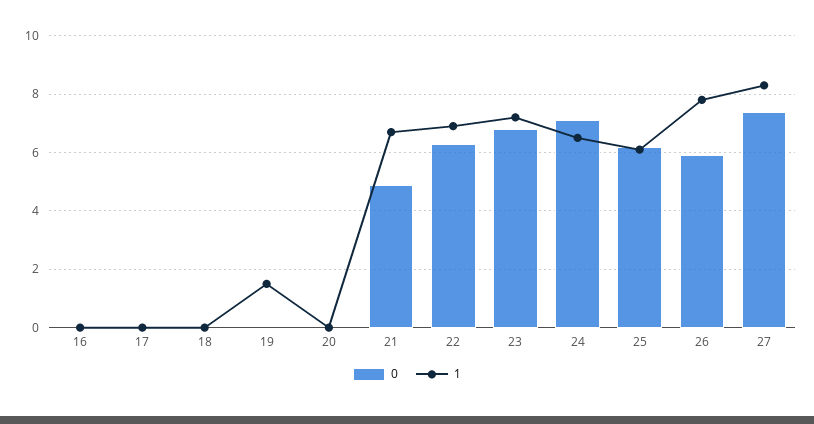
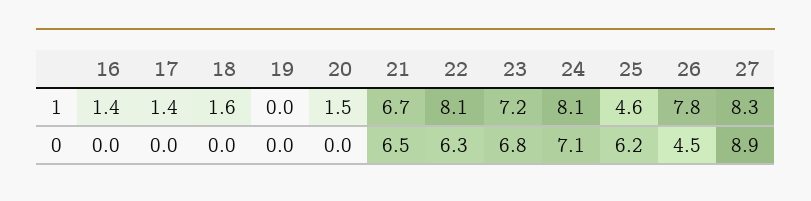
1, 16: 0 -> 1.4
1, 17: 0 -> 1.4
1, 18: 0 -> 1.6
1, 19: 1.5 -> 0
1, 20: 0 -> 1.5
0, 21: 5 -> 6.5
1, 22: 7 -> 8.1
1, 24: 6.5 -> 8.1
1, 25: 6 -> 4.6
0, 26: 6 -> 4.5
0, 27: 7.5 -> 8.9

